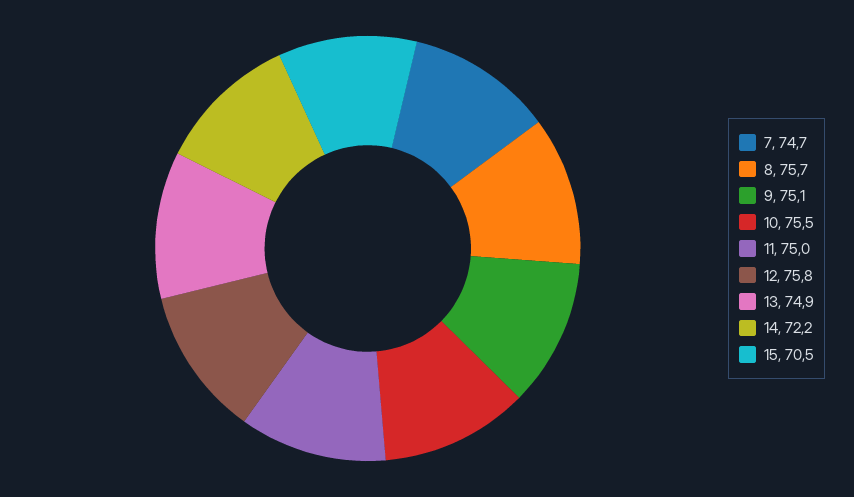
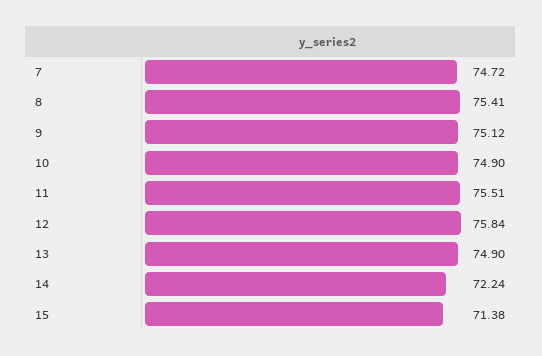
8: 75.7 -> 75.41
10: 75.5 -> 74.9
11: 75 -> 75.51
15: 70.5 -> 71.38

